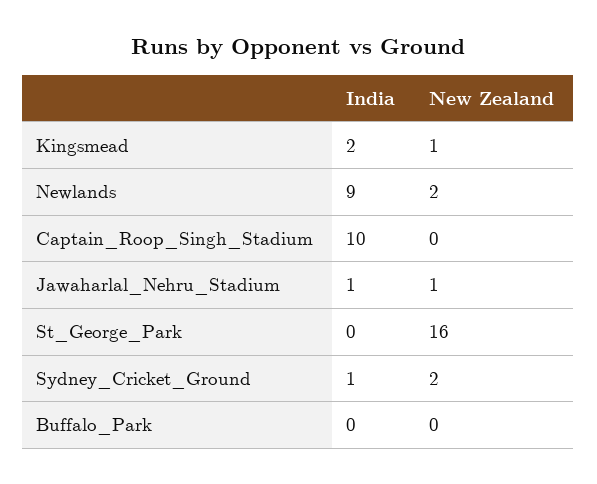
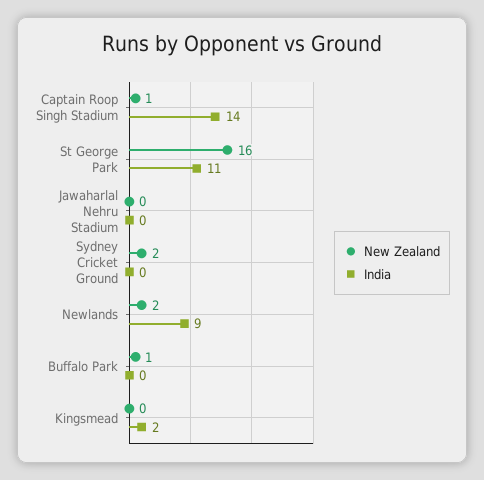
New Zealand, Kingsmead: 1 -> 0
India, Captain_Roop_Singh_Stadium: 10 -> 14
New Zealand, Captain_Roop_Singh_Stadium: 0 -> 1
India, Jawaharlal_Nehru_Stadium: 1 -> 0
New Zealand, Jawaharlal_Nehru_Stadium: 1 -> 0
India, St_George_Park: 0 -> 11
India, Sydney_Cricket_Ground: 1 -> 0
New Zealand, Buffalo_Park: 0 -> 1

